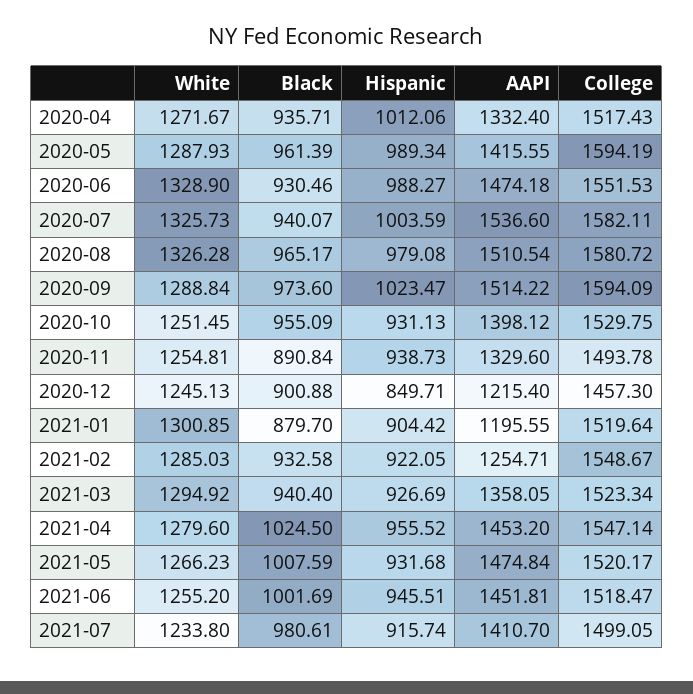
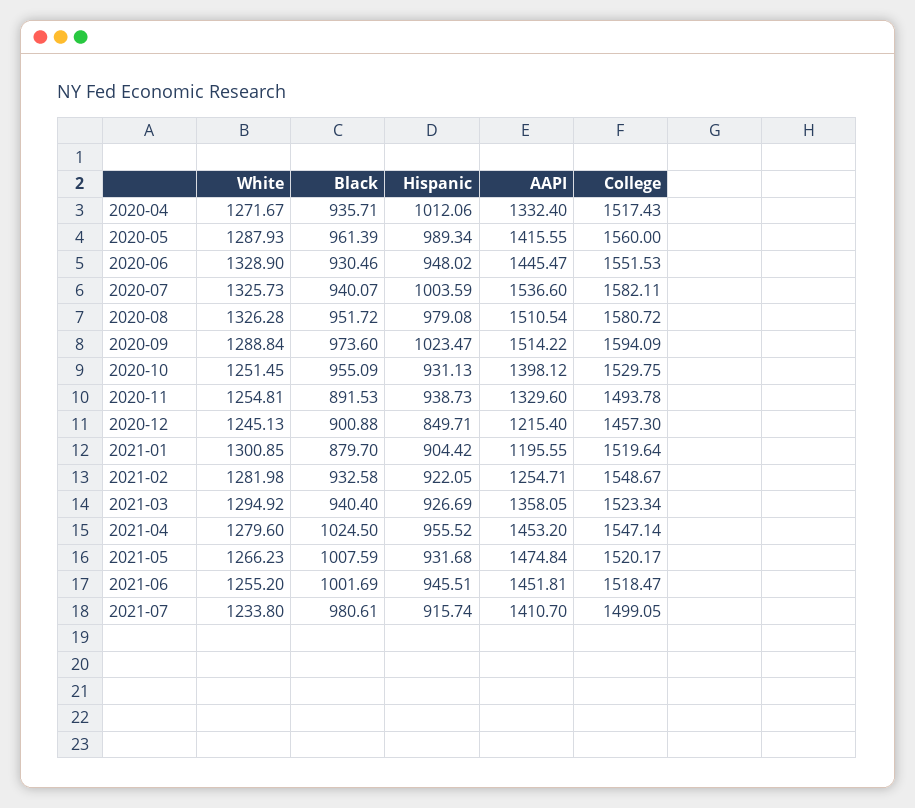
College, 2020-05: 1594.19 -> 1560
Hispanic, 2020-06: 988.27 -> 948.02
AAPI, 2020-06: 1474.18 -> 1445.47
Black, 2020-08: 965.17 -> 951.72
Black, 2020-11: 890.84 -> 891.53
White, 2021-02: 1285.03 -> 1281.98

